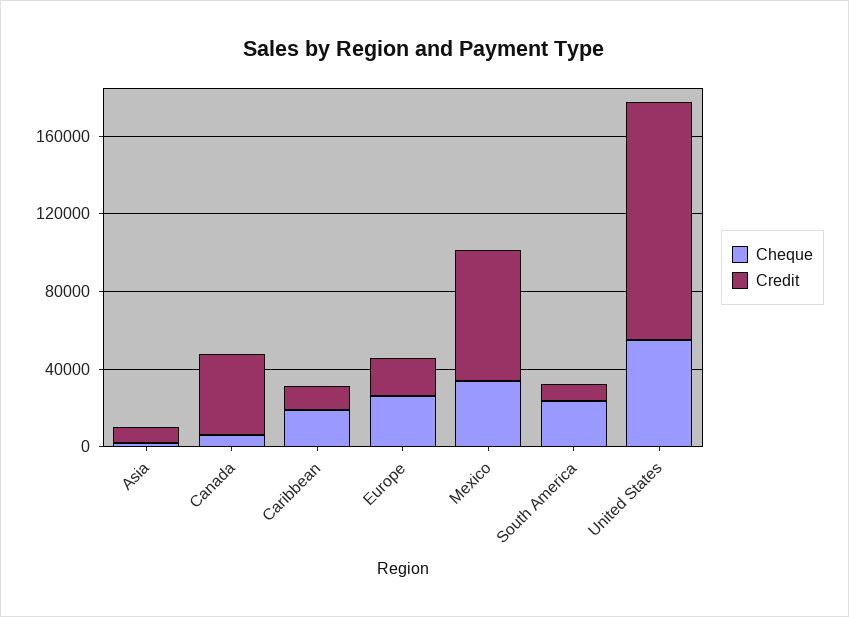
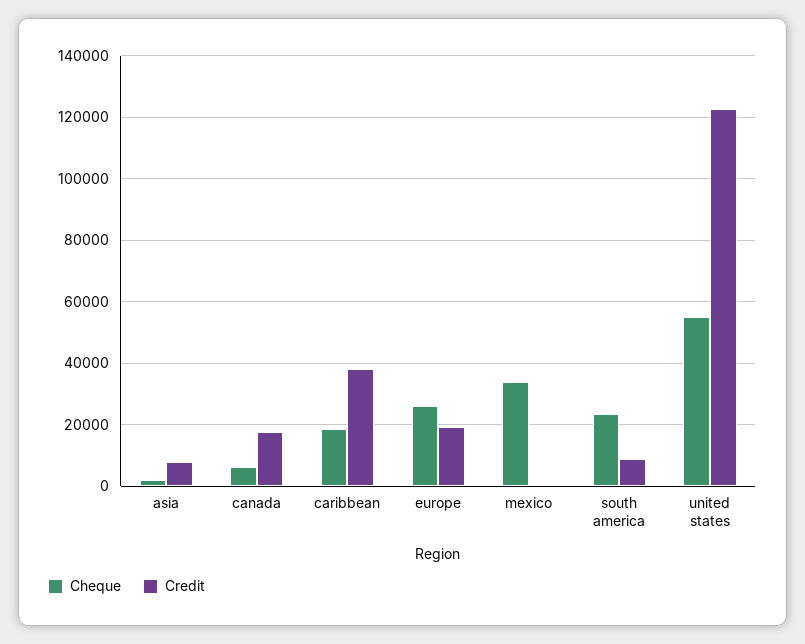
Credit, Canada: 40000 -> 18000
Credit, Caribbean: 10000 -> 38000
Credit, Mexico: 70000 -> 0

